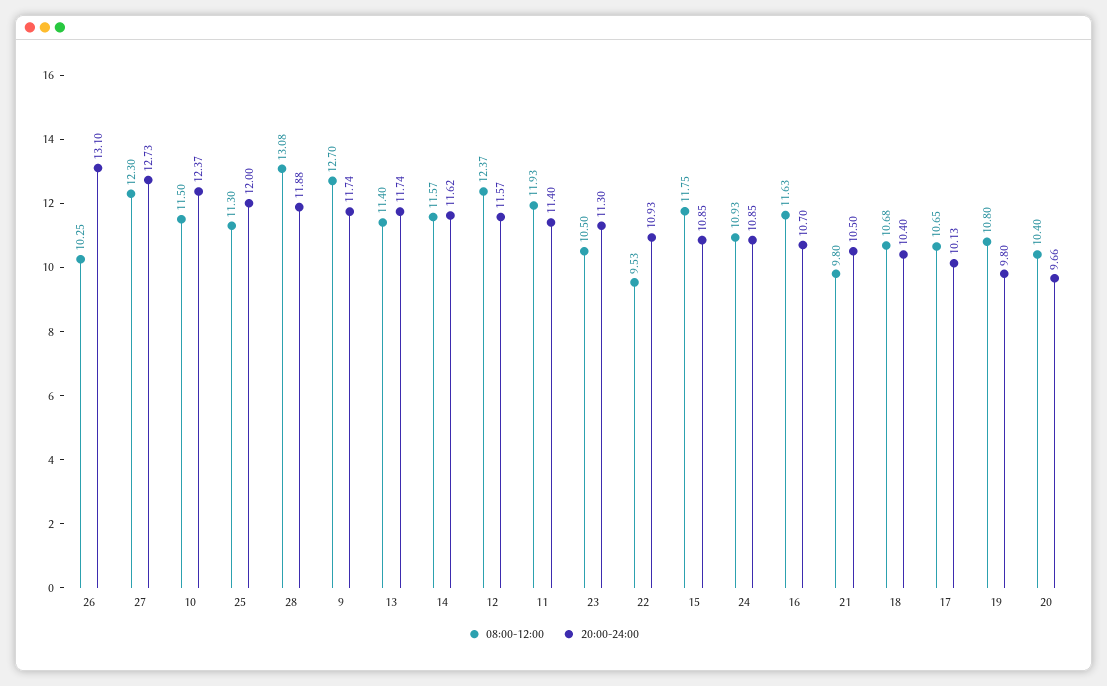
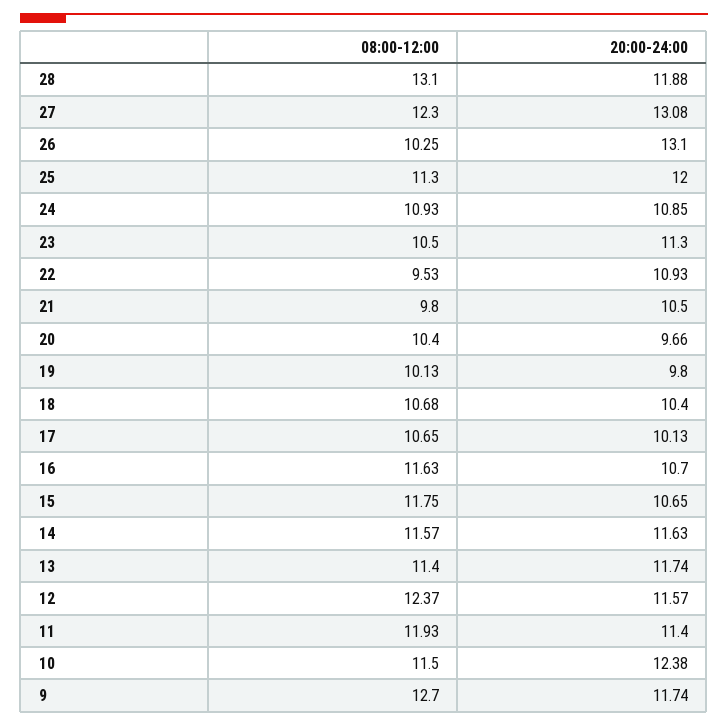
20:00-24:00, 27: 12.73 -> 13.08
20:00-24:00, 10: 12.37 -> 12.38
08:00-12:00, 28: 13.08 -> 13.1
20:00-24:00, 14: 11.62 -> 11.63
20:00-24:00, 15: 10.85 -> 10.65
08:00-12:00, 19: 10.8 -> 10.13

